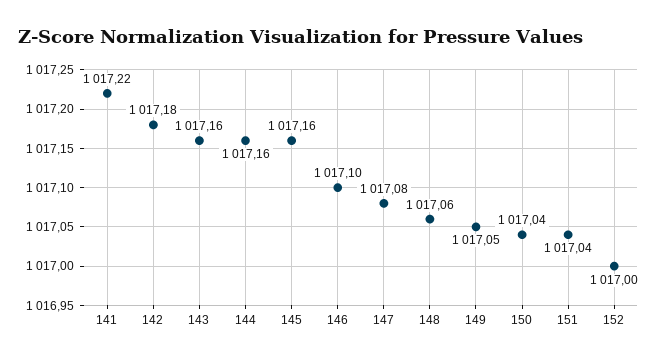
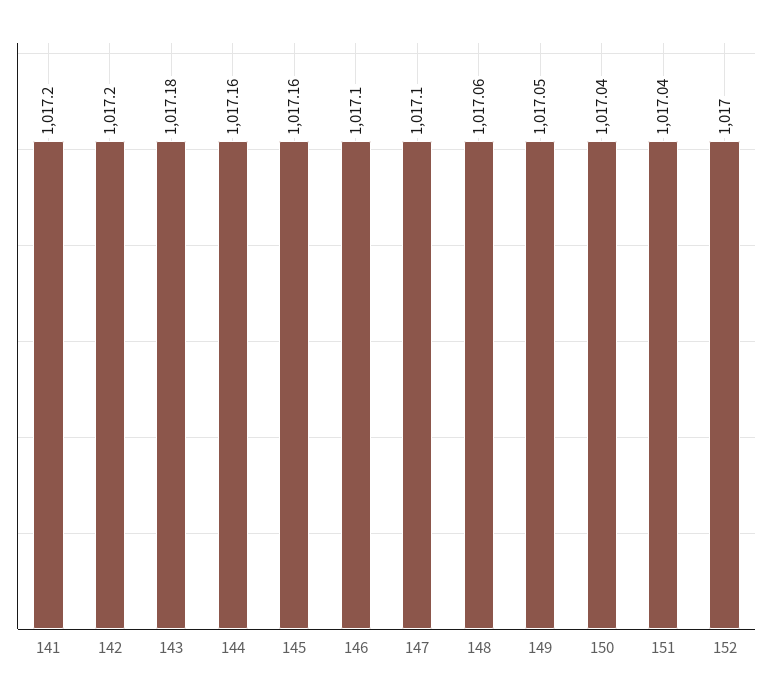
141: 1017.22 -> 1017.2
142: 1017.18 -> 1017.2
143: 1017.16 -> 1017.18
147: 1017.08 -> 1017.1

